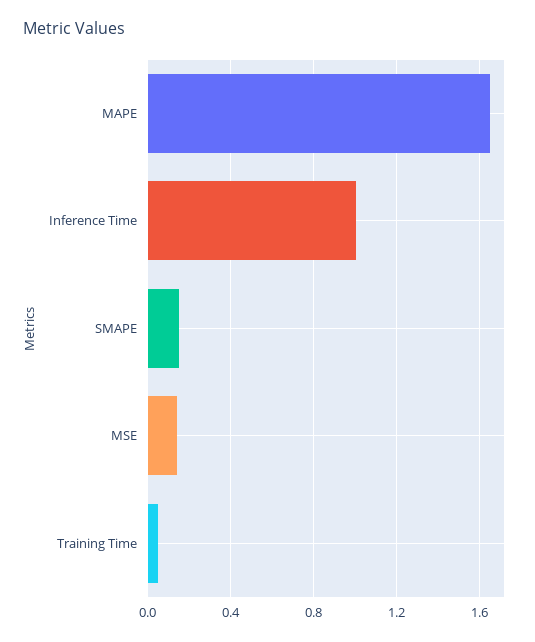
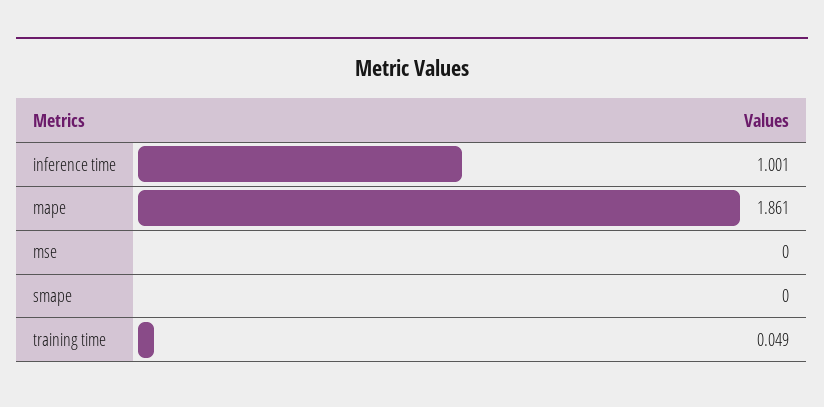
MAPE: 1.65 -> 1.861
SMAPE: 0.15 -> 0
MSE: 0.15 -> 0

